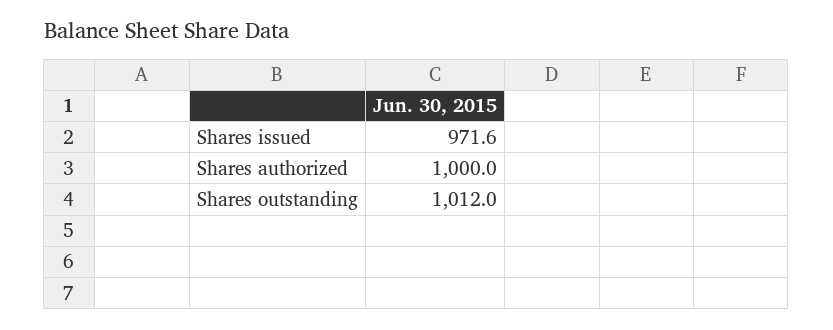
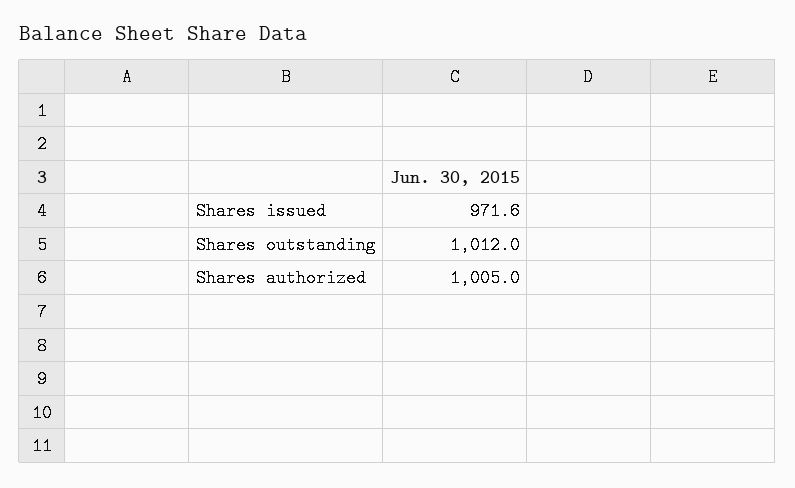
Shares authorized: 1000 -> 1005

